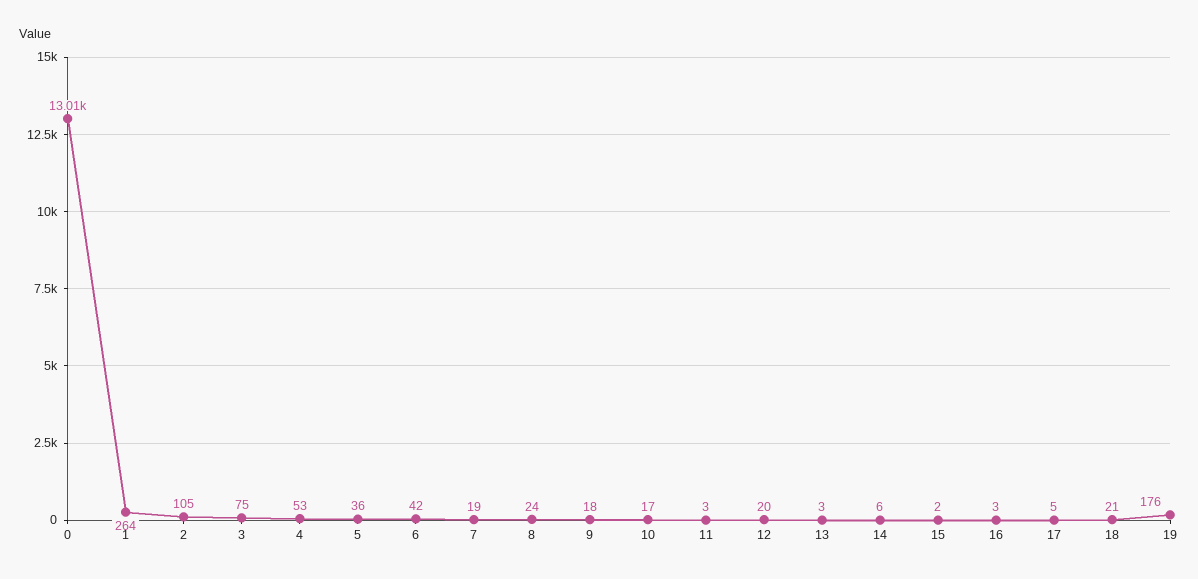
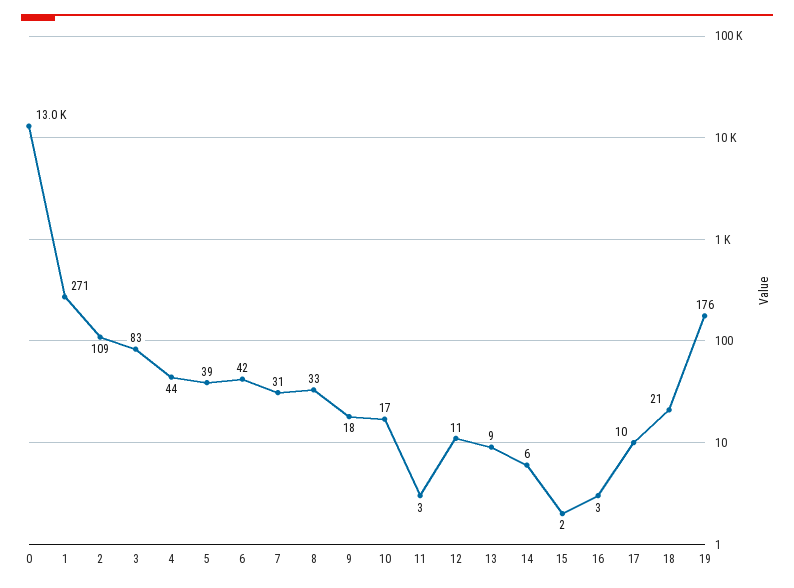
1: 264 -> 271
2: 105 -> 109
3: 75 -> 83
4: 53 -> 44
5: 36 -> 39
7: 19 -> 31
8: 24 -> 33
12: 20 -> 11
13: 3 -> 9
17: 5 -> 10

